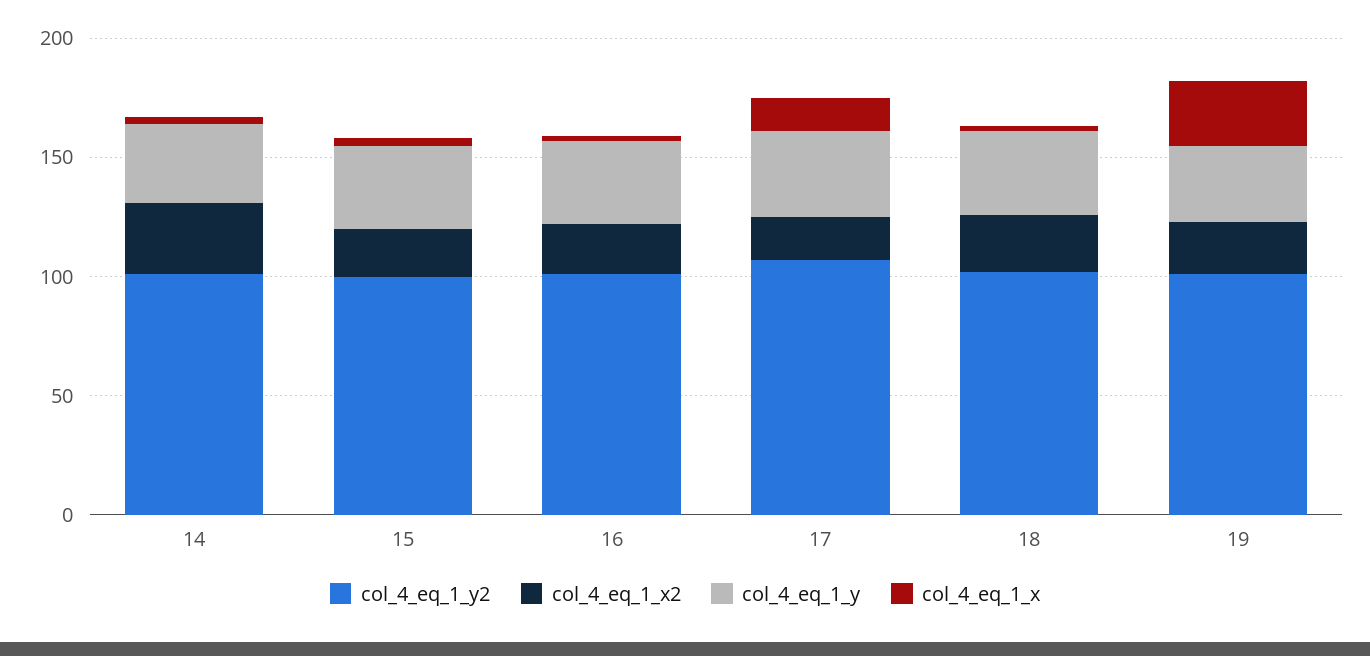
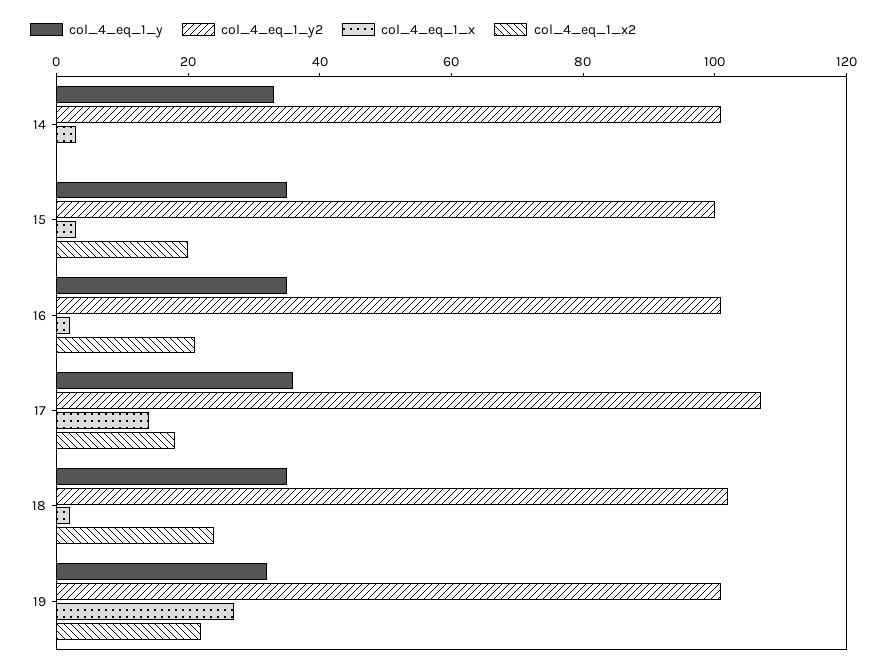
col_4_eq_1_x2, 14: 30 -> 0

